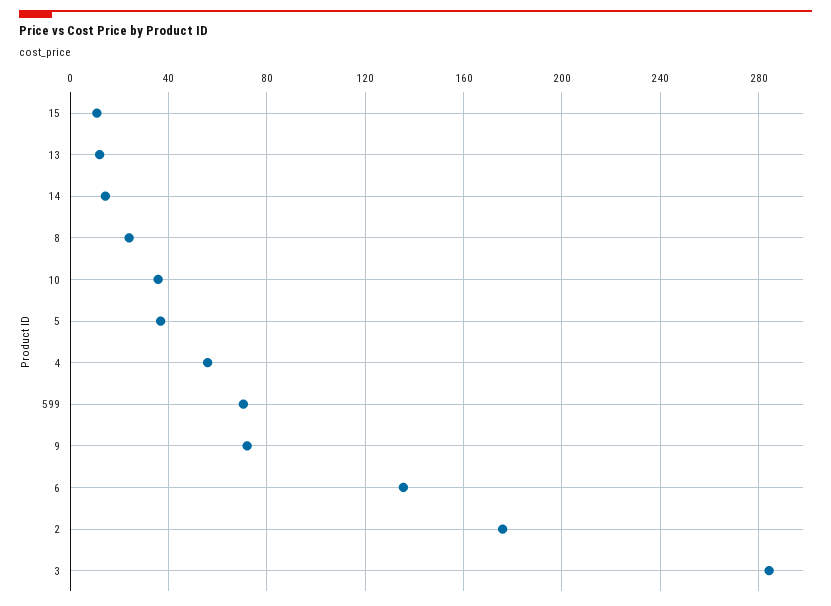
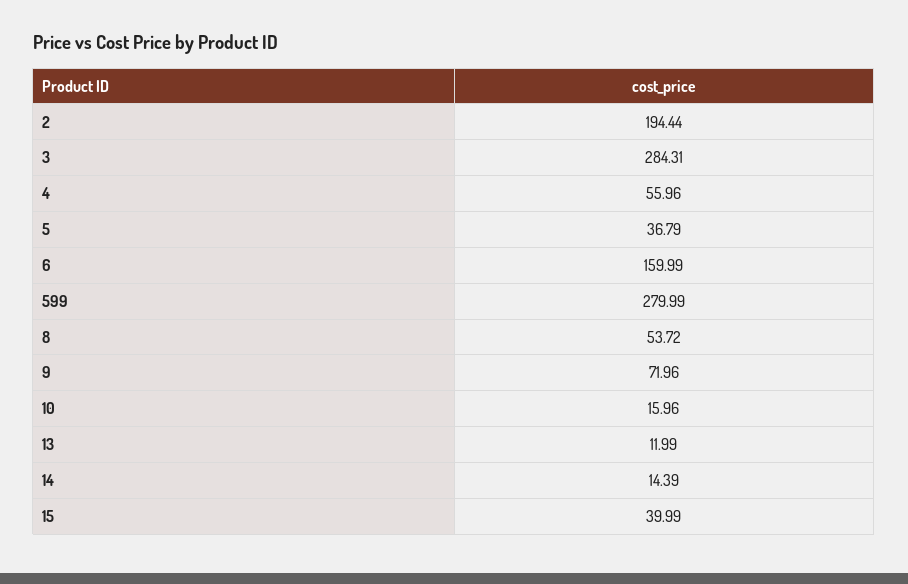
15: 10 -> 39.99
8: 25 -> 53.72
10: 35 -> 15.96
599: 70 -> 279.99
6: 135 -> 159.99
2: 175 -> 194.44

